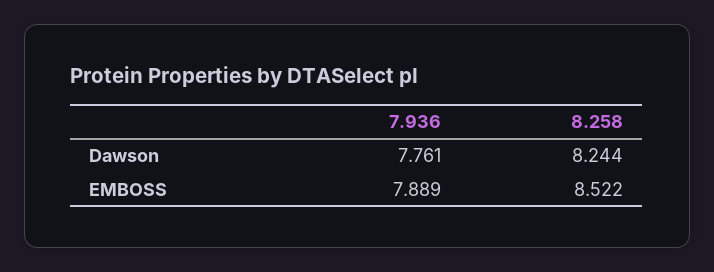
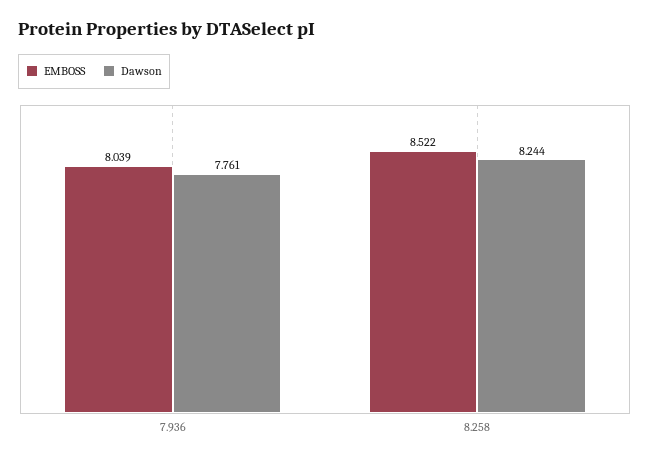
EMBOSS, 7.936: 7.889 -> 8.039

